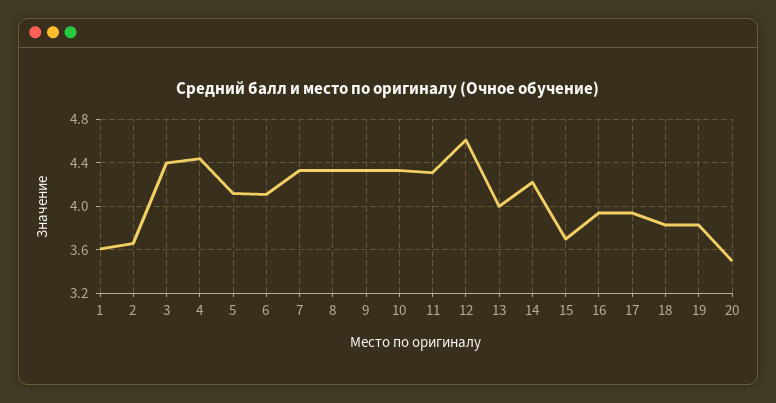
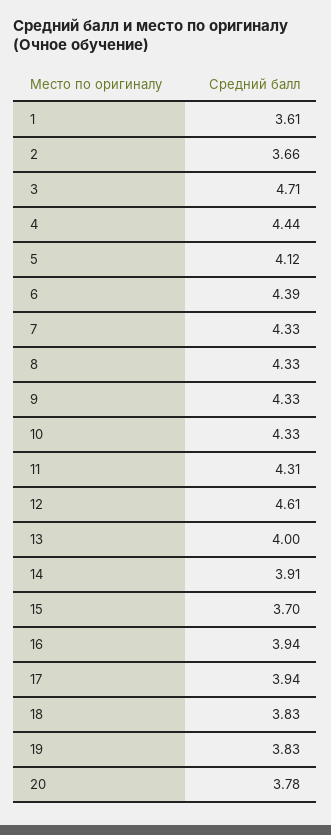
3: 4.4 -> 4.71
6: 4.1 -> 4.39
14: 4.2 -> 3.91
20: 3.5 -> 3.78

